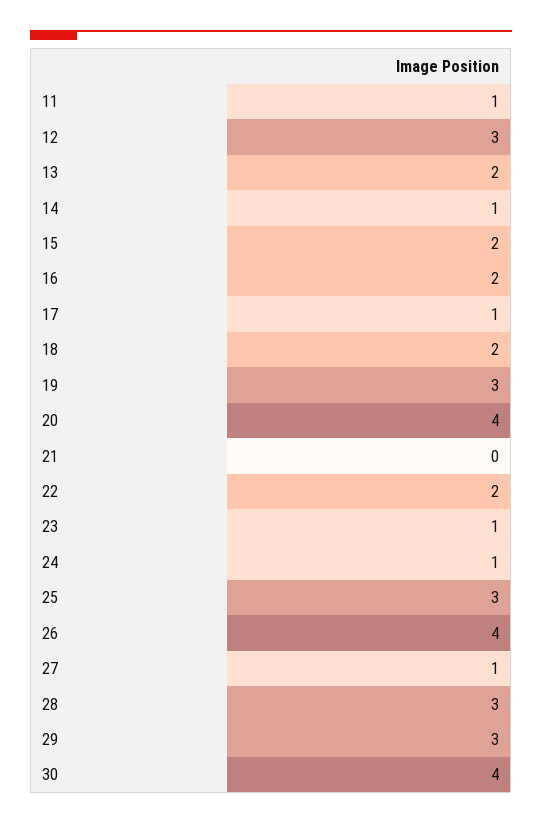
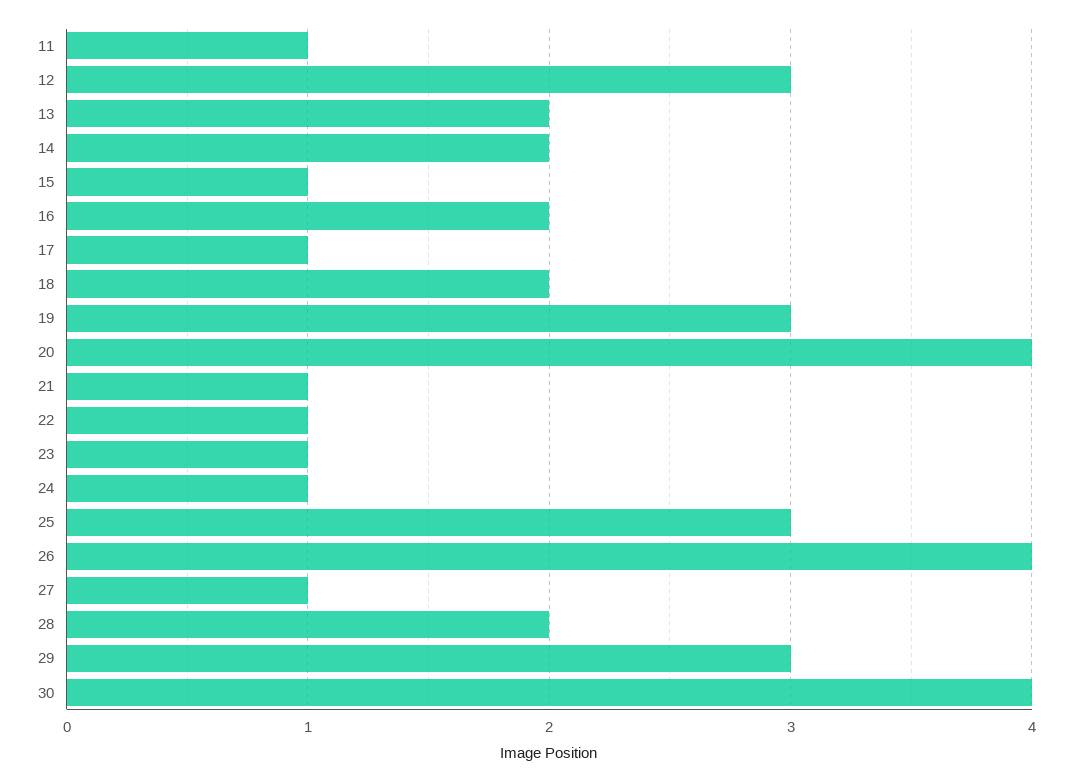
14: 1 -> 2
15: 2 -> 1
21: 0 -> 1
22: 2 -> 1
28: 3 -> 2

